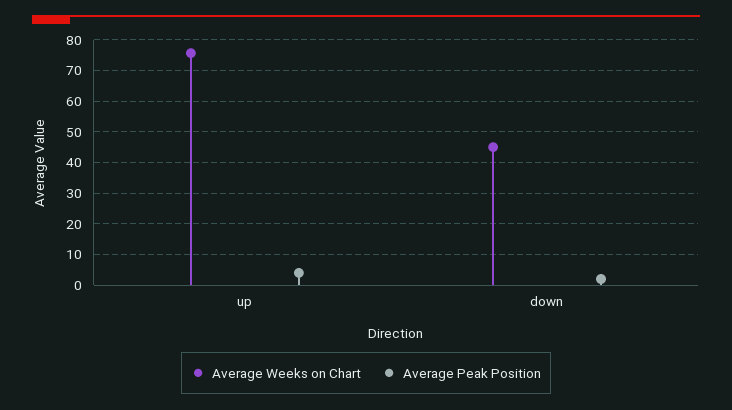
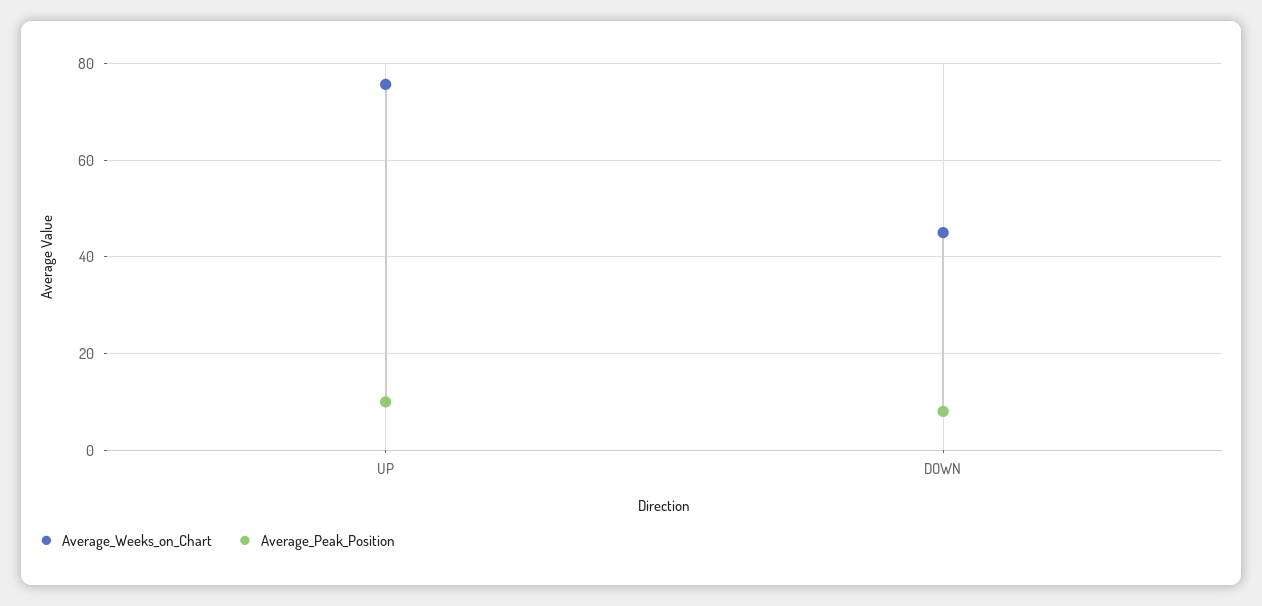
Average Peak Position, up: 4 -> 10
Average Peak Position, down: 2 -> 8

